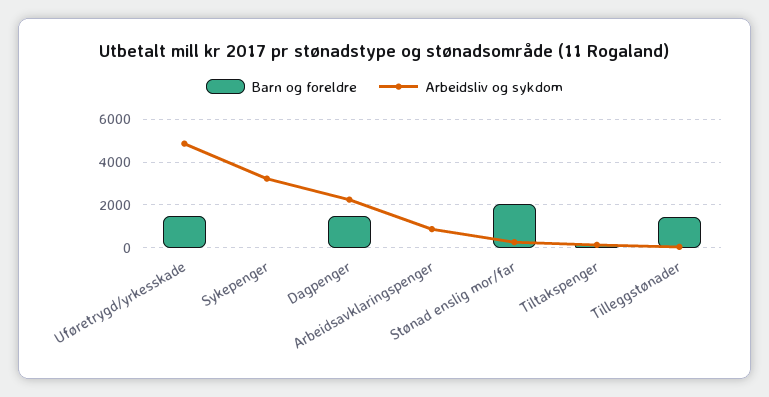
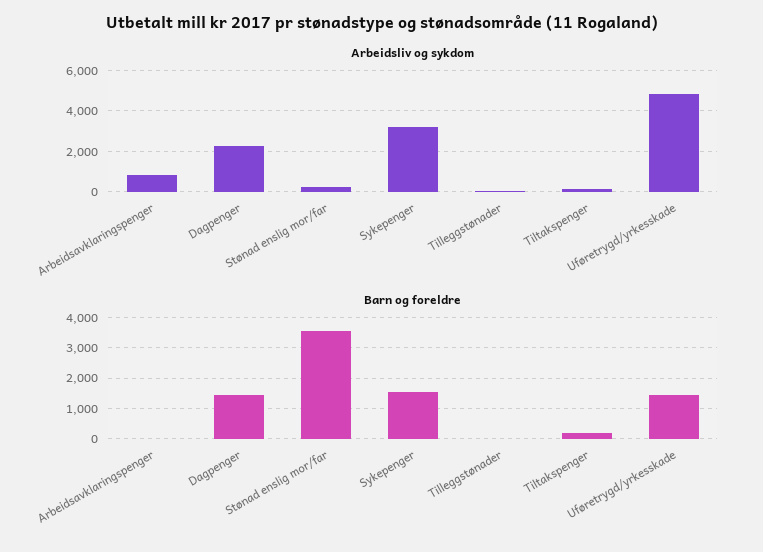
Barn og foreldre, Sykepenger: 0 -> 1600
Barn og foreldre, Stønad enslig mor/far: 2000 -> 3600
Barn og foreldre, Tilleggstønader: 1500 -> 0

